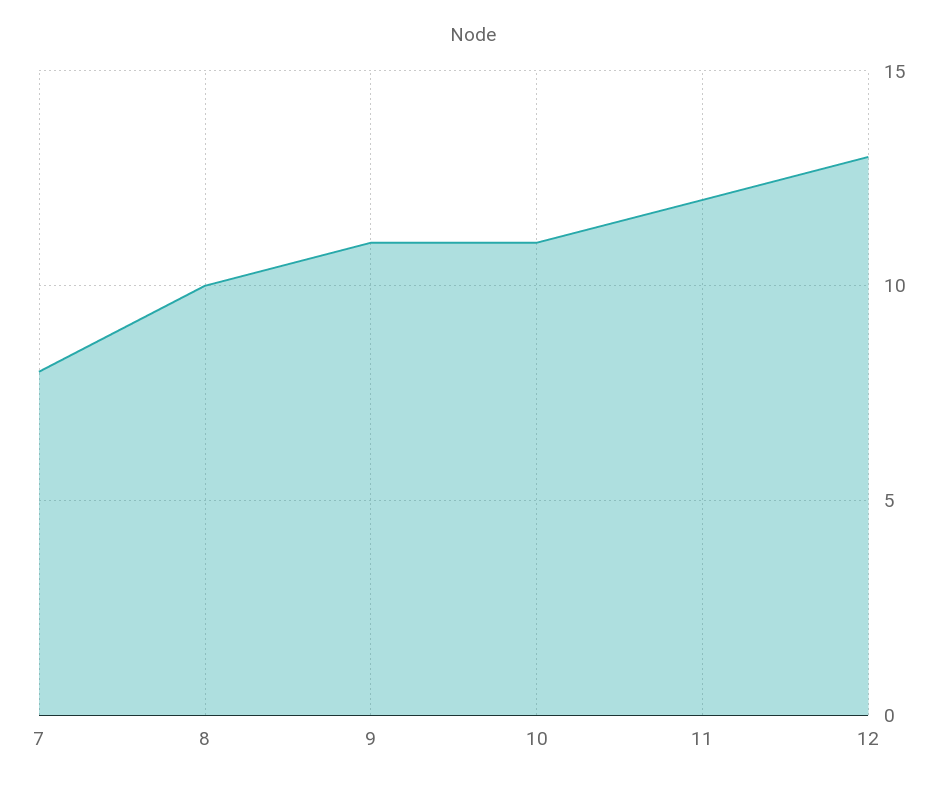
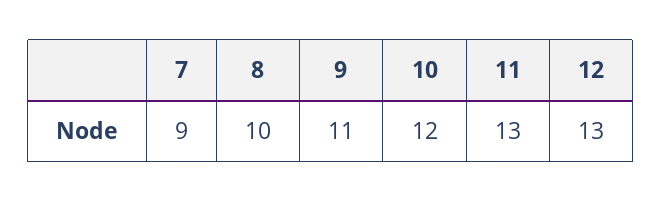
7: 8 -> 9
10: 11 -> 12
11: 12 -> 13

